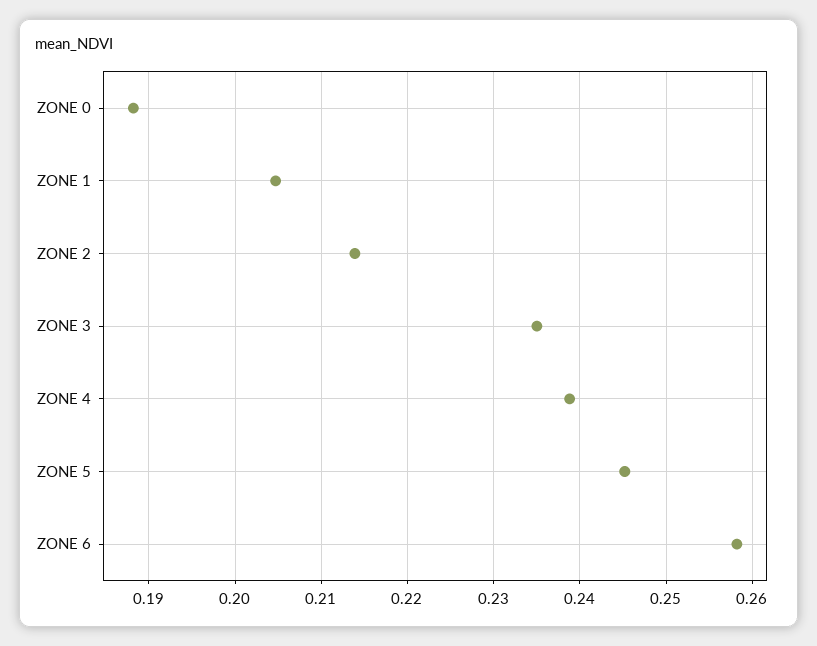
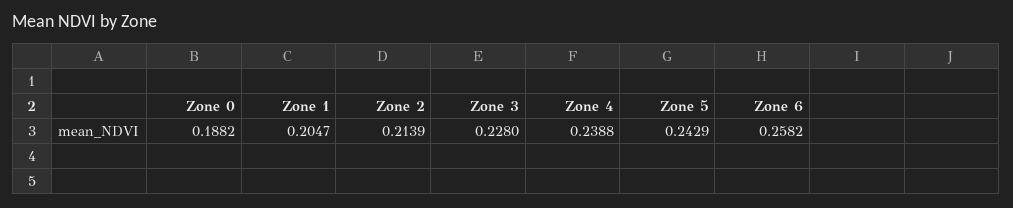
ZONE 3: 0.235 -> 0.228
ZONE 5: 0.245 -> 0.2429

